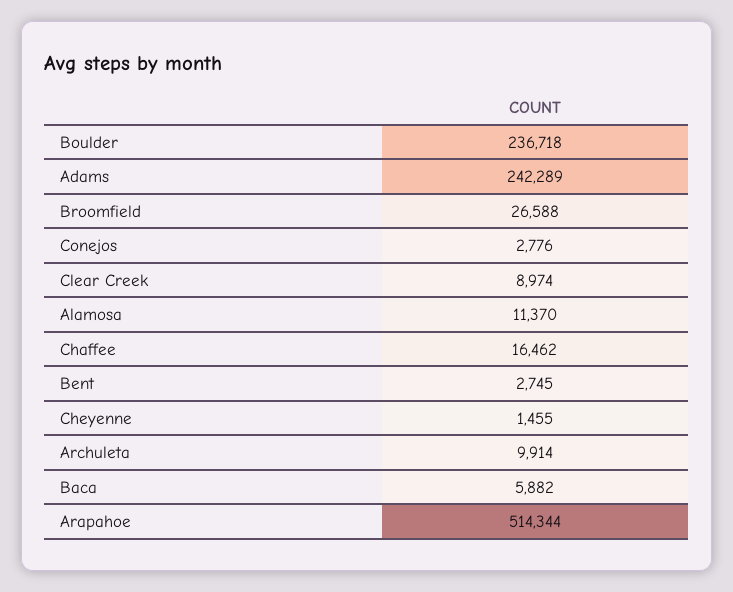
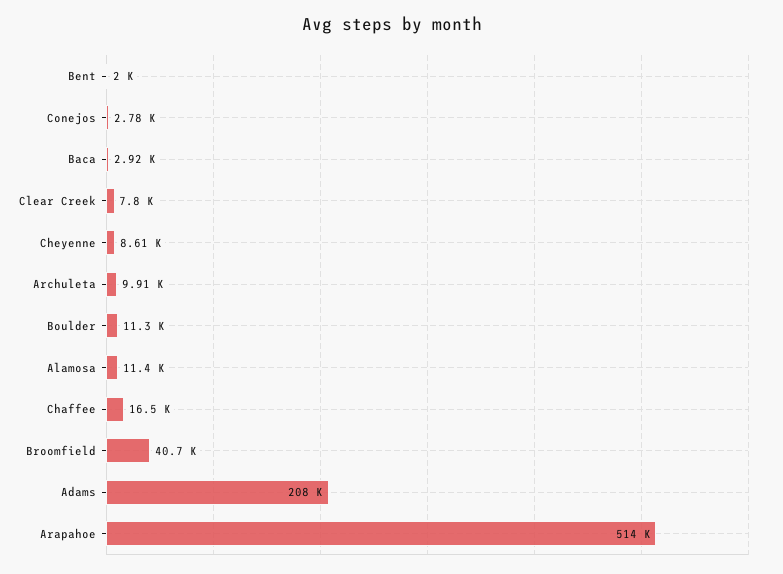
Boulder: 236718 -> 11300
Adams: 242289 -> 208000
Broomfield: 26588 -> 40700
Clear Creek: 8974 -> 7800
Bent: 2745 -> 2000
Cheyenne: 1455 -> 8610
Baca: 5882 -> 2920

